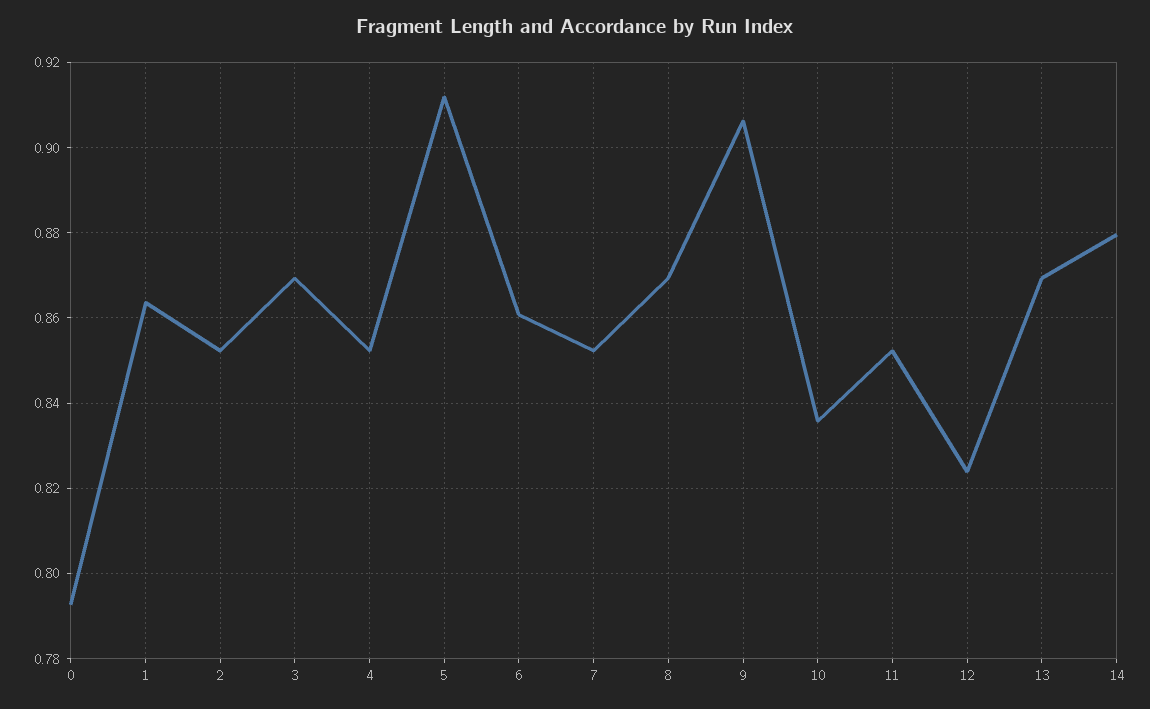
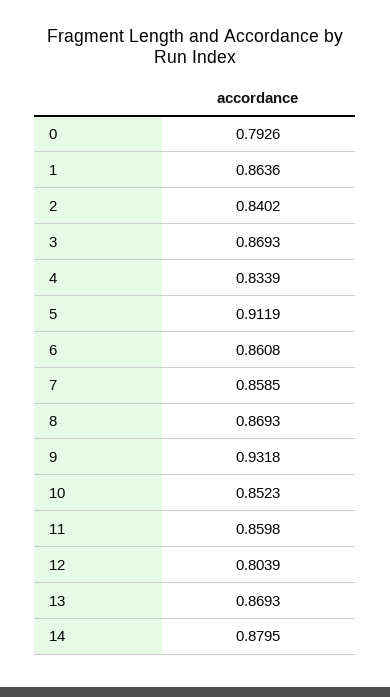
2: 0.852 -> 0.8402
4: 0.852 -> 0.8339
7: 0.852 -> 0.8585
9: 0.906 -> 0.9318
10: 0.836 -> 0.8523
11: 0.852 -> 0.8598
12: 0.824 -> 0.8039

